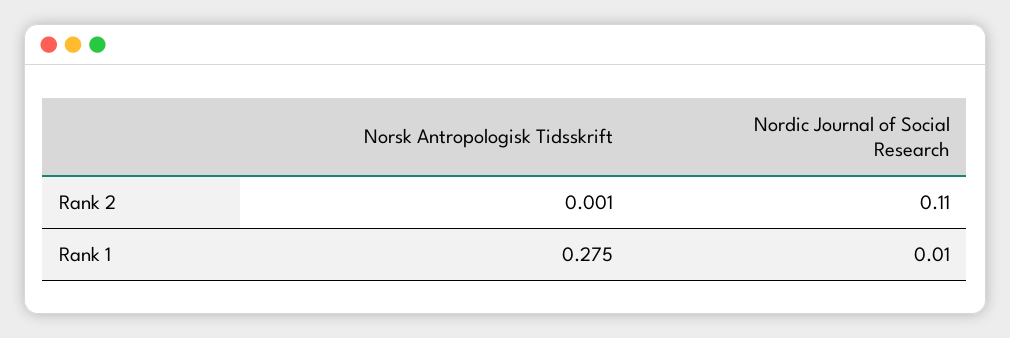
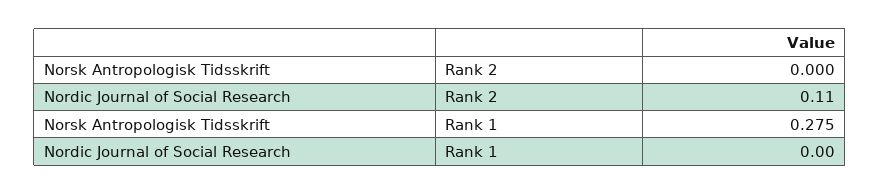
Norsk Antropologisk Tidsskrift, Rank 2: 0.001 -> 0
Nordic Journal of Social Research, Rank 1: 0.01 -> 0

